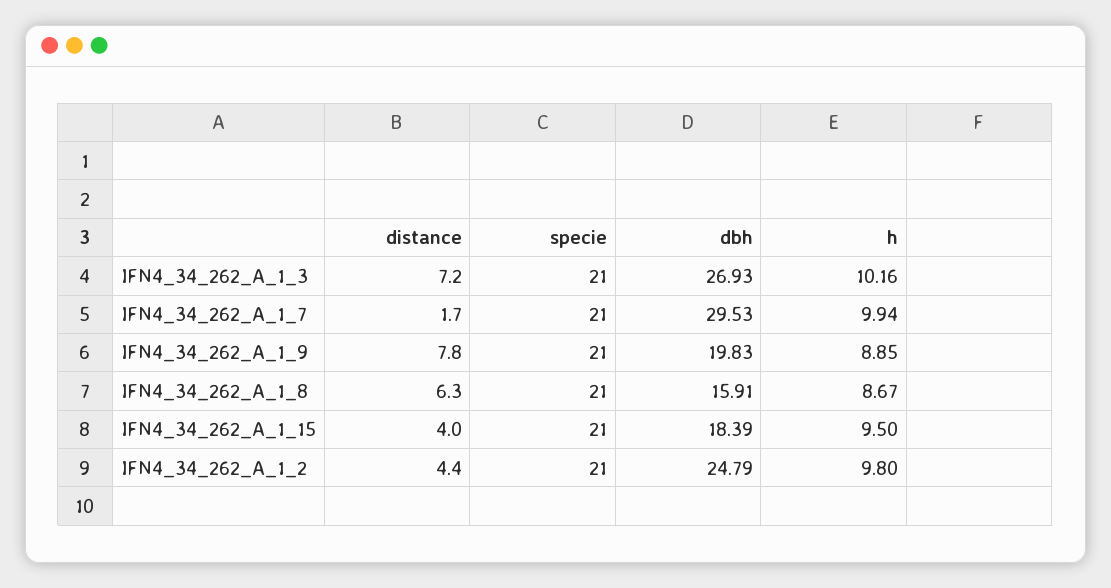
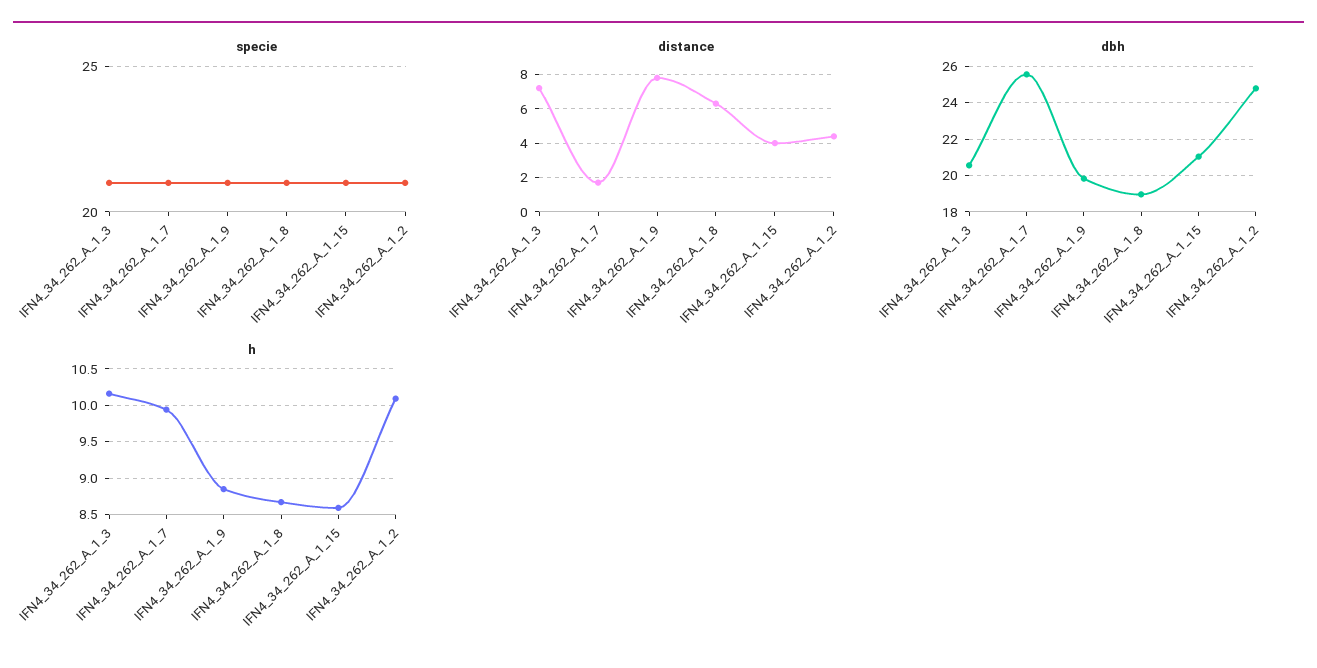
dbh, IFN4_34_262_A_1_3: 26.93 -> 20.5
dbh, IFN4_34_262_A_1_7: 29.53 -> 25.5
dbh, IFN4_34_262_A_1_8: 15.91 -> 19
dbh, IFN4_34_262_A_1_15: 18.39 -> 21
h, IFN4_34_262_A_1_15: 9.5 -> 8.6
h, IFN4_34_262_A_1_2: 9.8 -> 10.1

